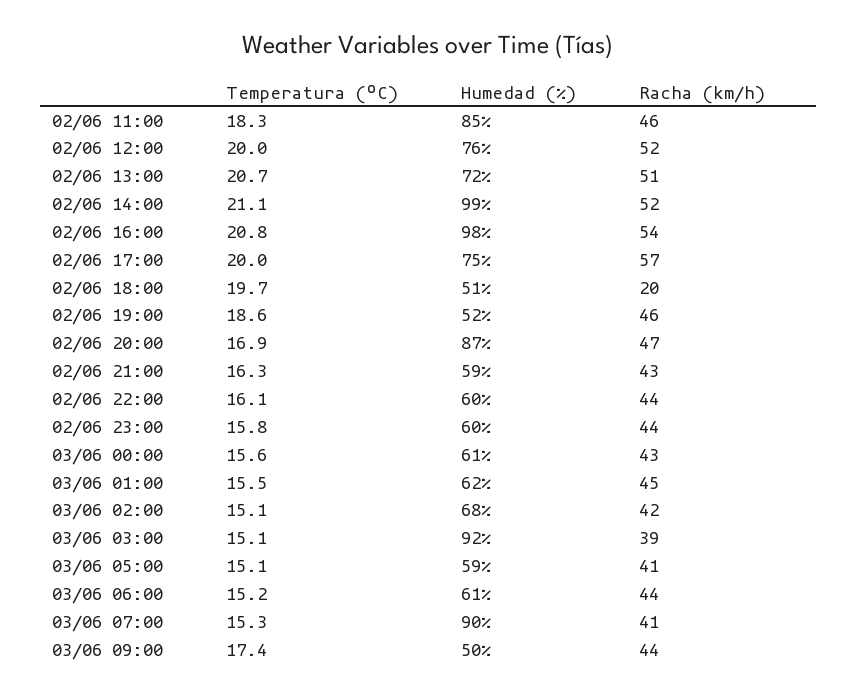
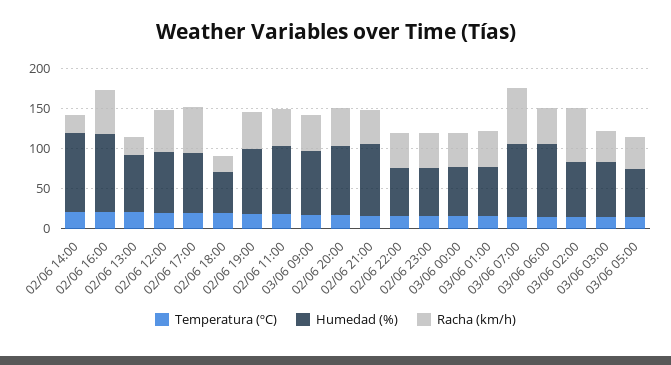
Racha (km/h), 02/06 13:00: 51 -> 20
Racha (km/h), 02/06 14:00: 52 -> 20
Humedad (%), 02/06 19:00: 52 -> 80
Humedad (%), 02/06 21:00: 59 -> 90
Racha (km/h), 03/06 02:00: 42 -> 70
Humedad (%), 03/06 03:00: 92 -> 70
Humedad (%), 03/06 06:00: 61 -> 90
Racha (km/h), 03/06 07:00: 41 -> 70
Humedad (%), 03/06 09:00: 50 -> 80

